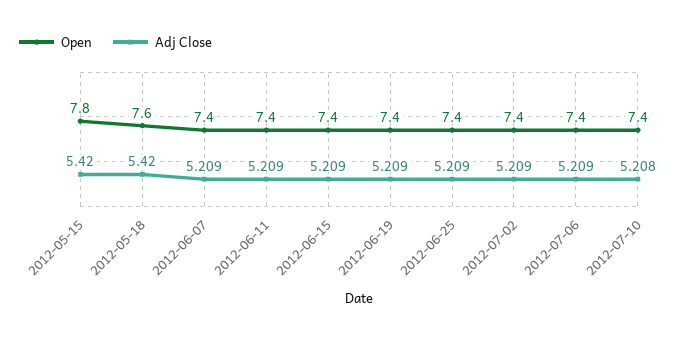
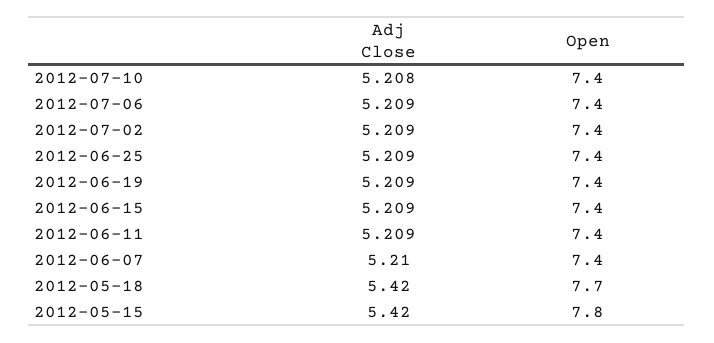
Open, 2012-05-18: 7.6 -> 7.7
Adj Close, 2012-06-07: 5.209 -> 5.21

